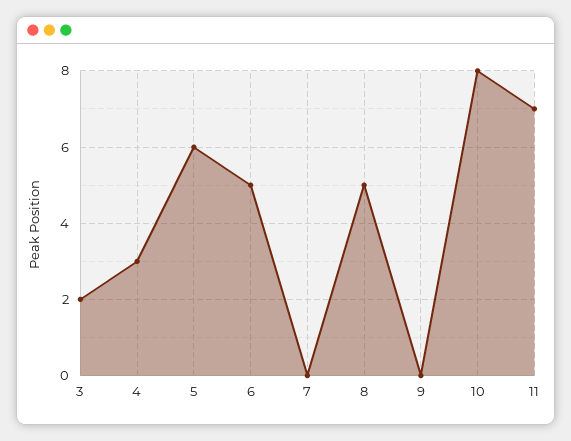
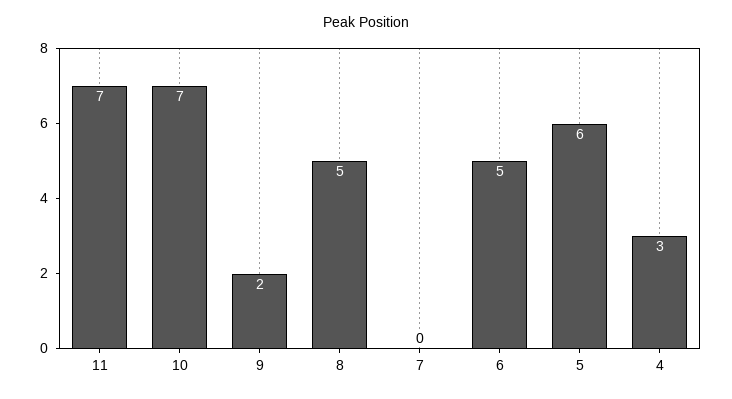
3: 2 -> none
9: 0 -> 2
10: 8 -> 7

